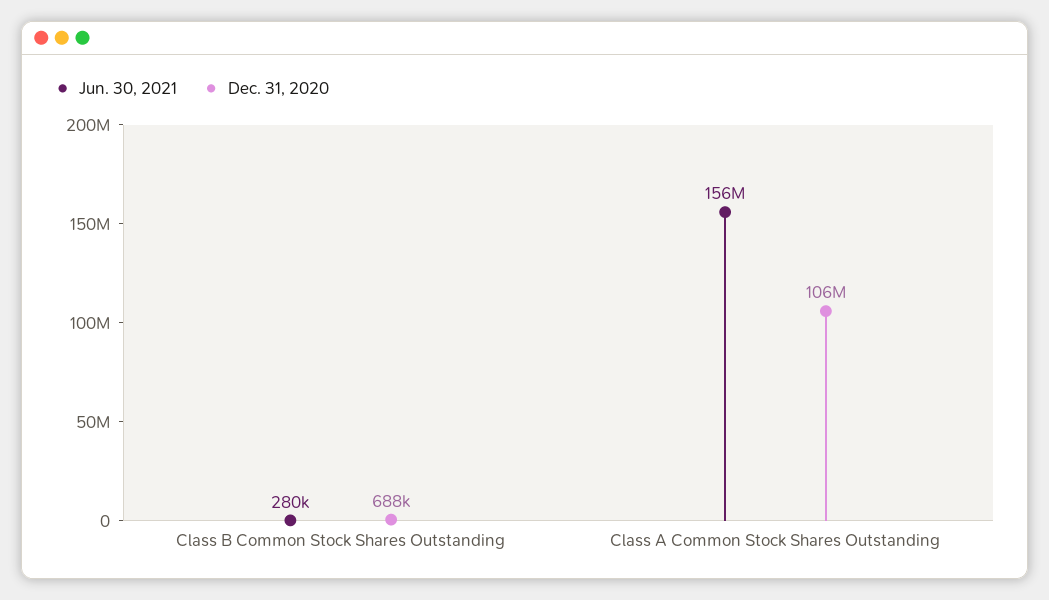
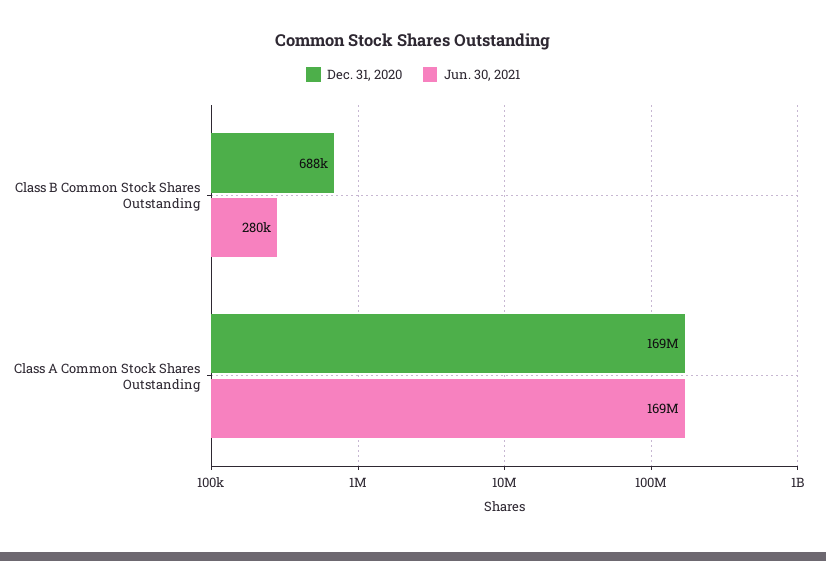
Jun. 30, 2021, Class A Common Stock Shares Outstanding: 156000000 -> 169000000
Dec. 31, 2020, Class A Common Stock Shares Outstanding: 106000000 -> 169000000

